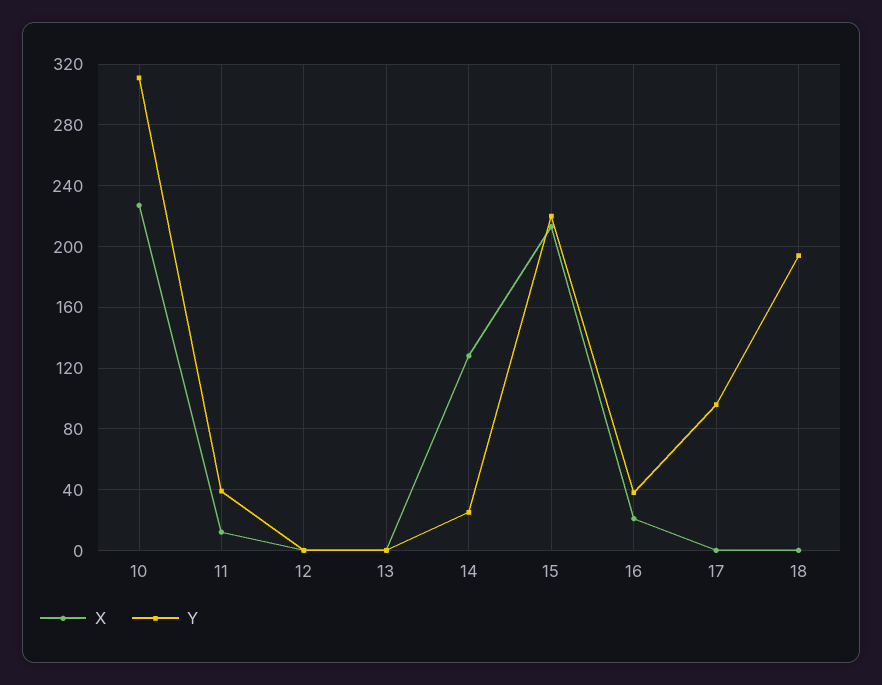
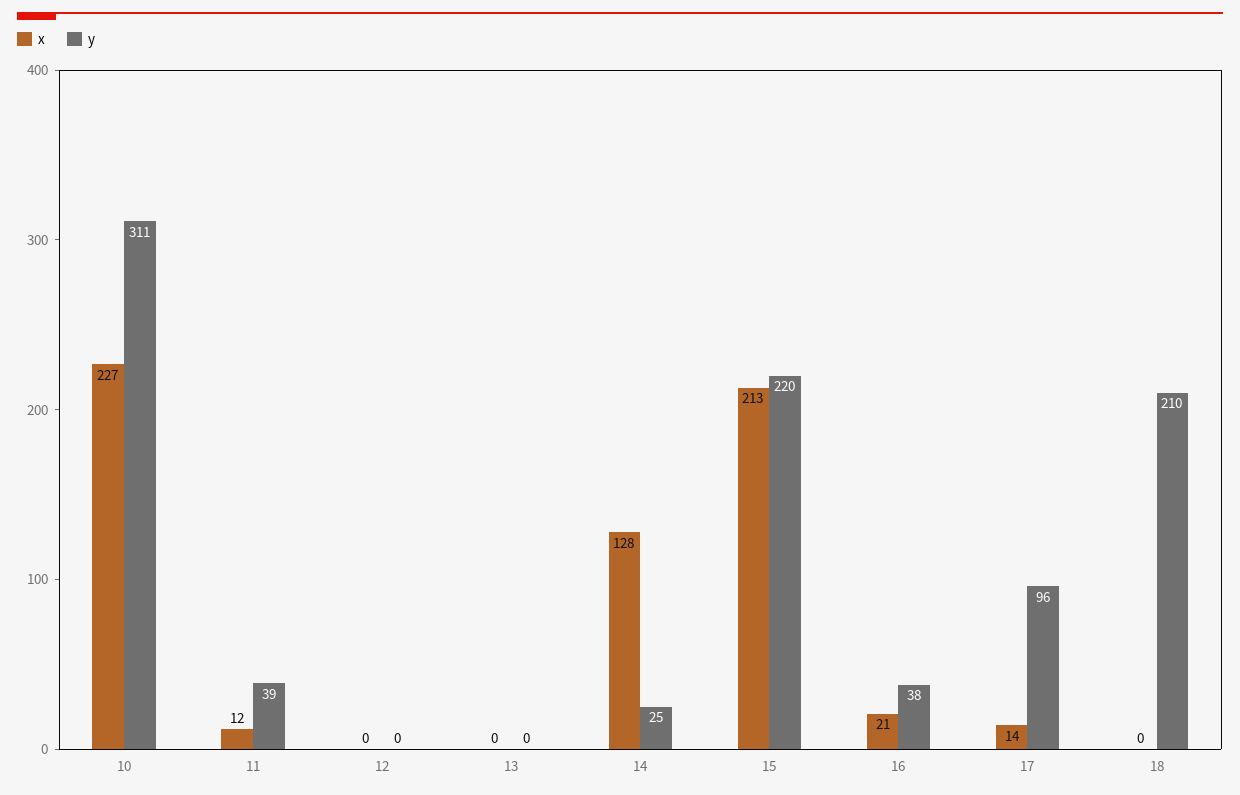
X, 17: 0 -> 14
Y, 18: 195 -> 210

